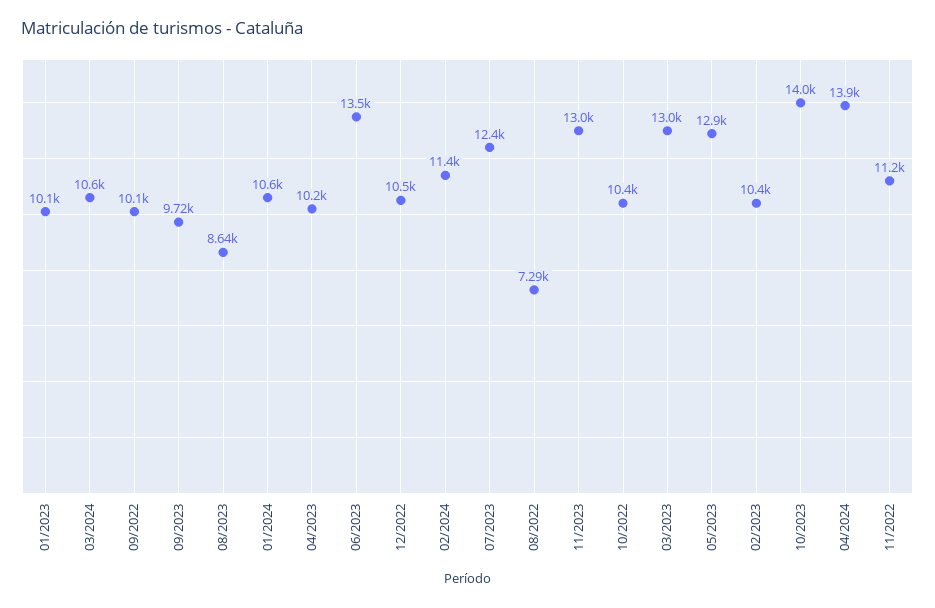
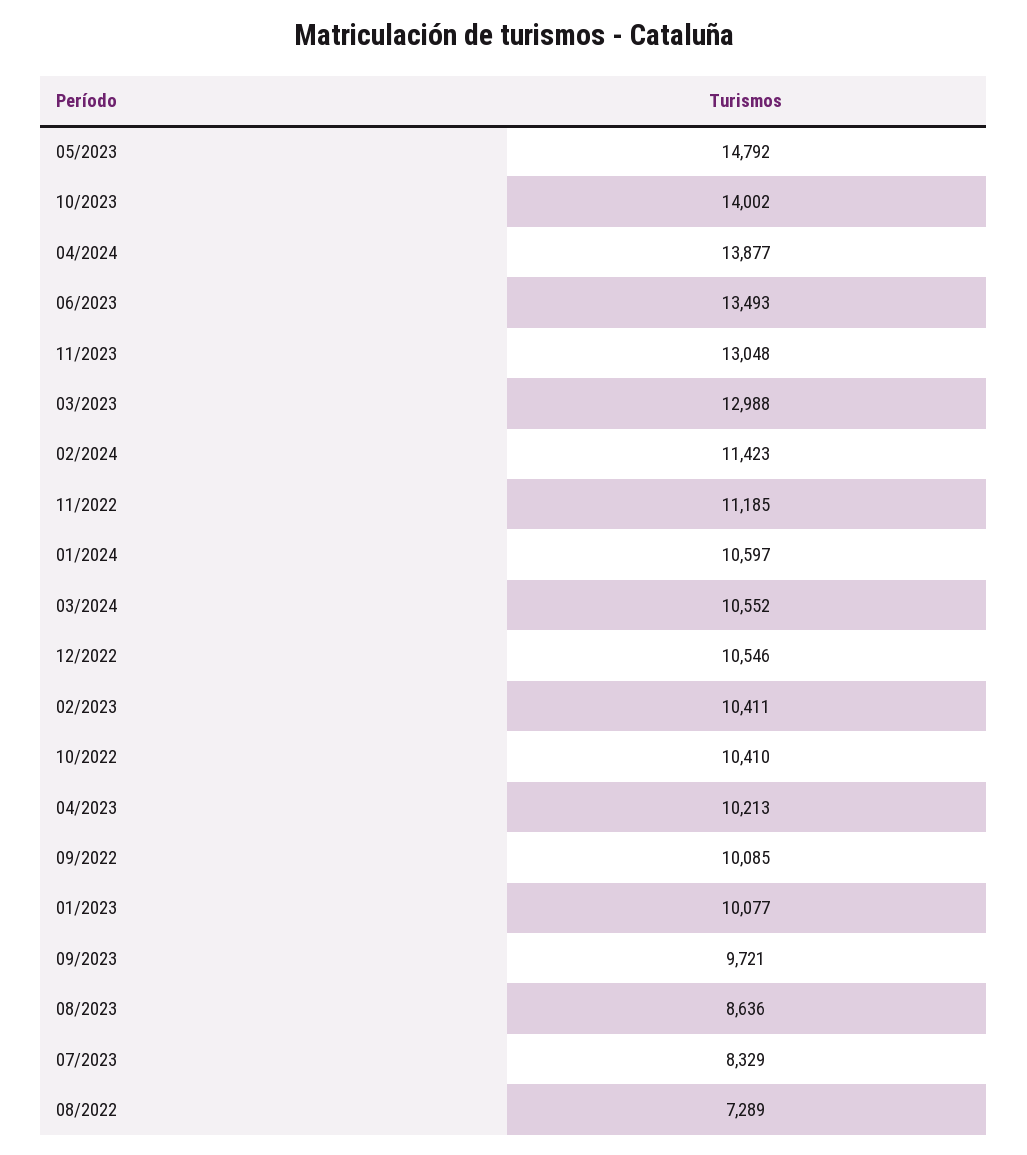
07/2023: 12400 -> 8329
05/2023: 12900 -> 14792

